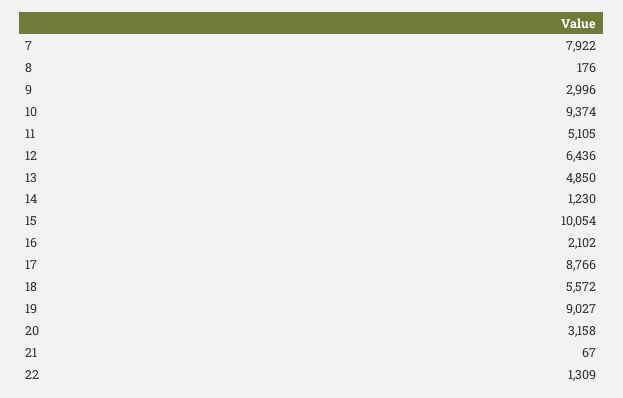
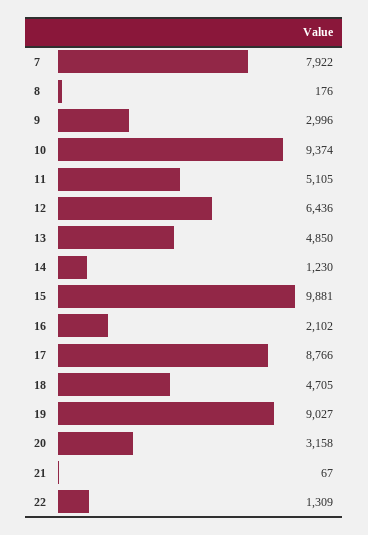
15: 10054 -> 9881
18: 5572 -> 4705

